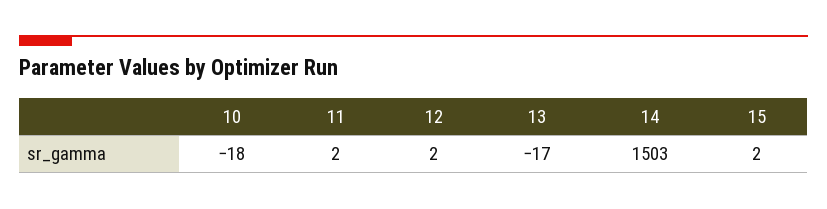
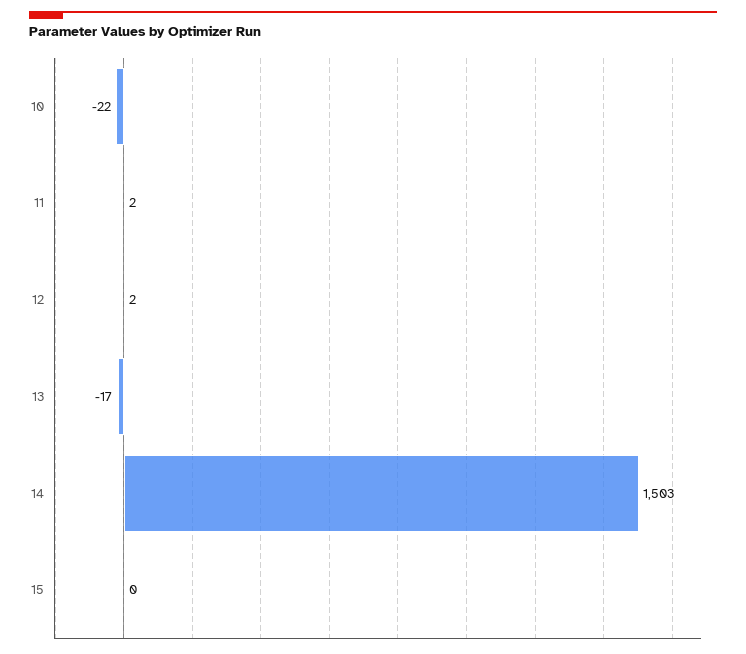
10: -18 -> -22
15: 2 -> 0

